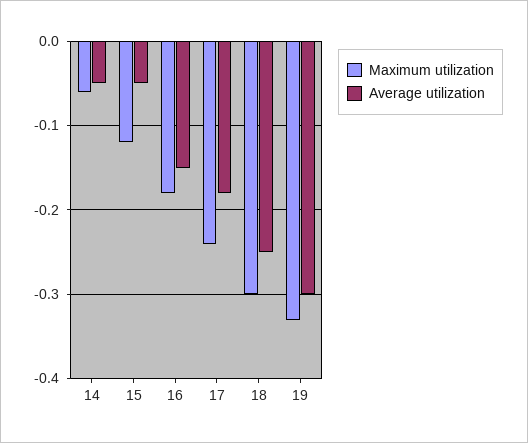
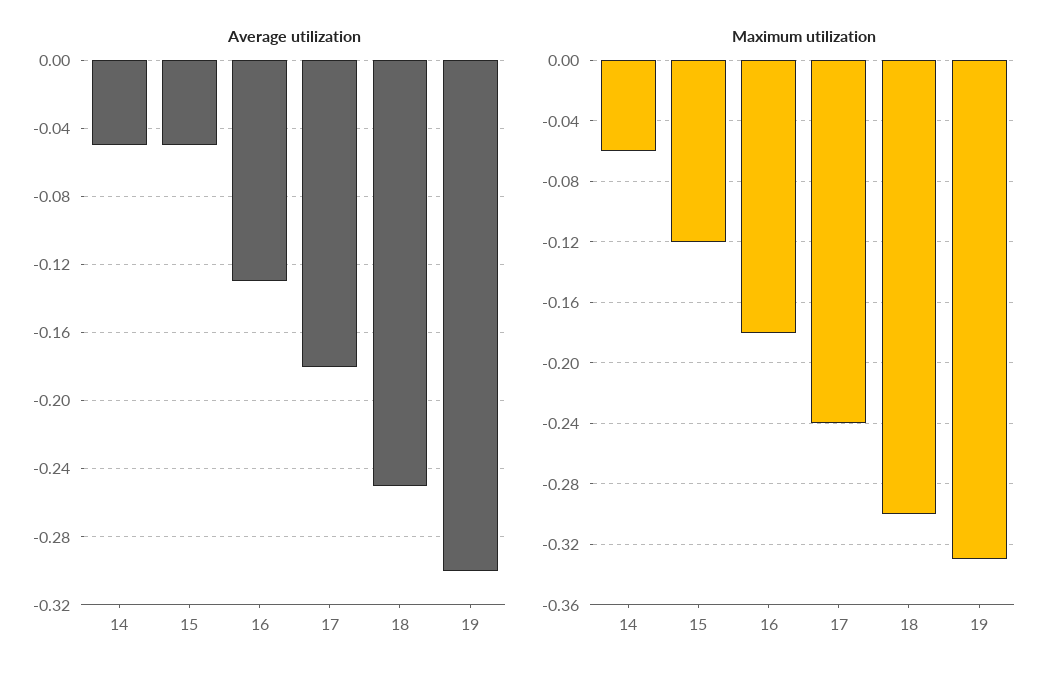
Average utilization, 16: -0.15 -> -0.13

